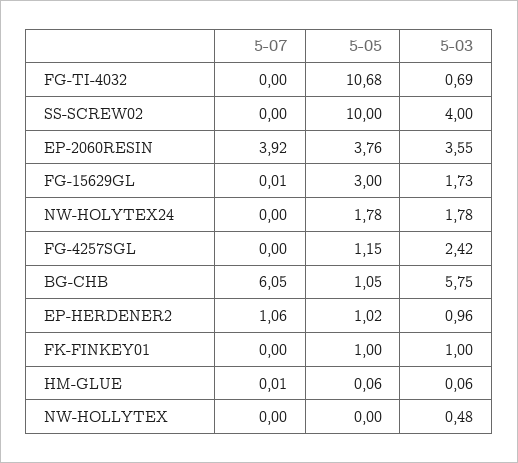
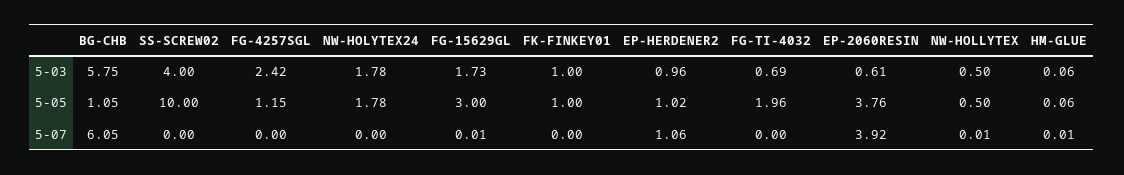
5-05, FG-TI-4032: 10.68 -> 1.96
5-03, EP-2060RESIN: 3.55 -> 0.61
5-07, NW-HOLLYTEX: 0 -> 0.01
5-05, NW-HOLLYTEX: 0 -> 0.5
5-03, NW-HOLLYTEX: 0.48 -> 0.5

